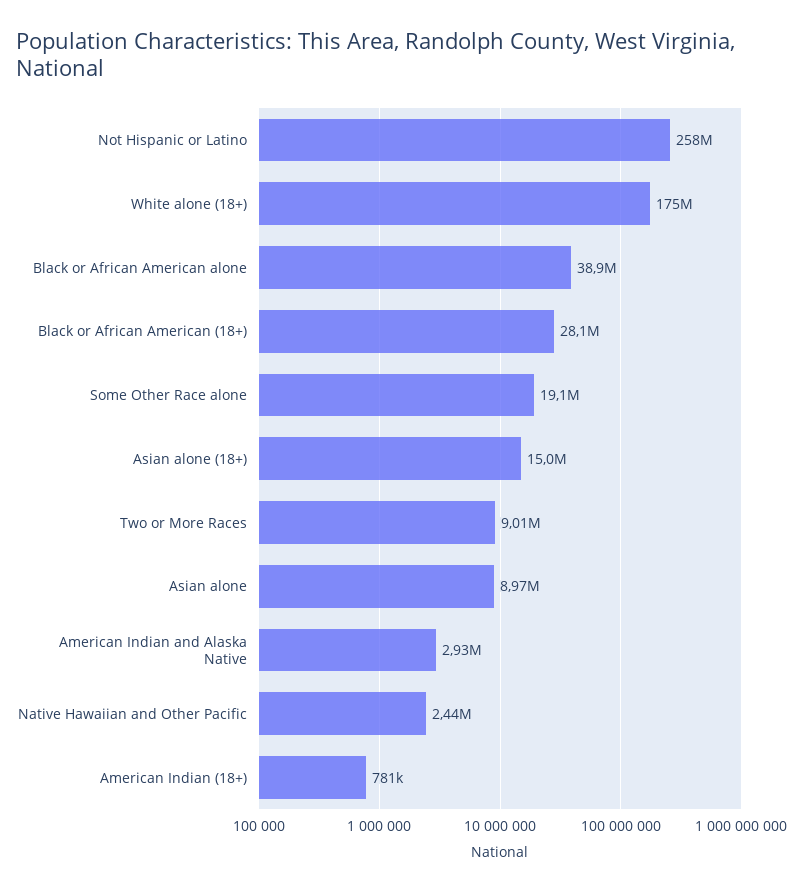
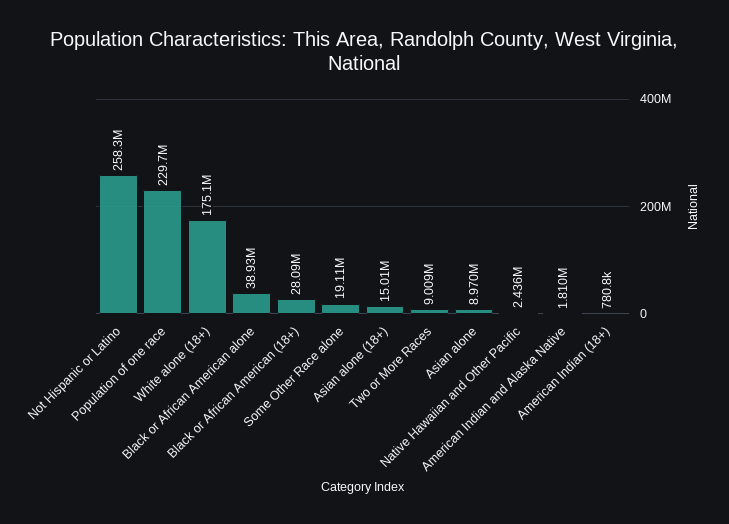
American Indian and Alaska Native: 2930000 -> 1810000
Population of one race: none -> 229700000

